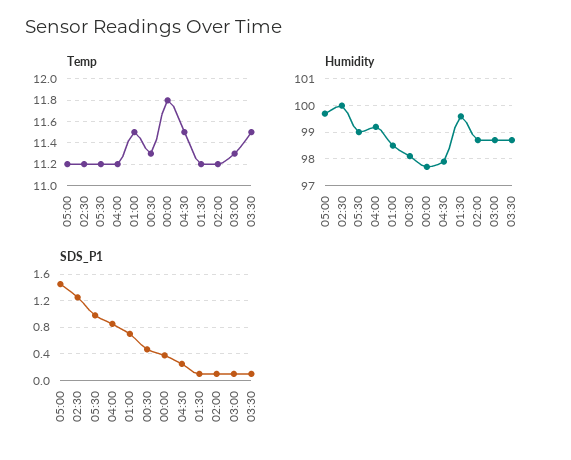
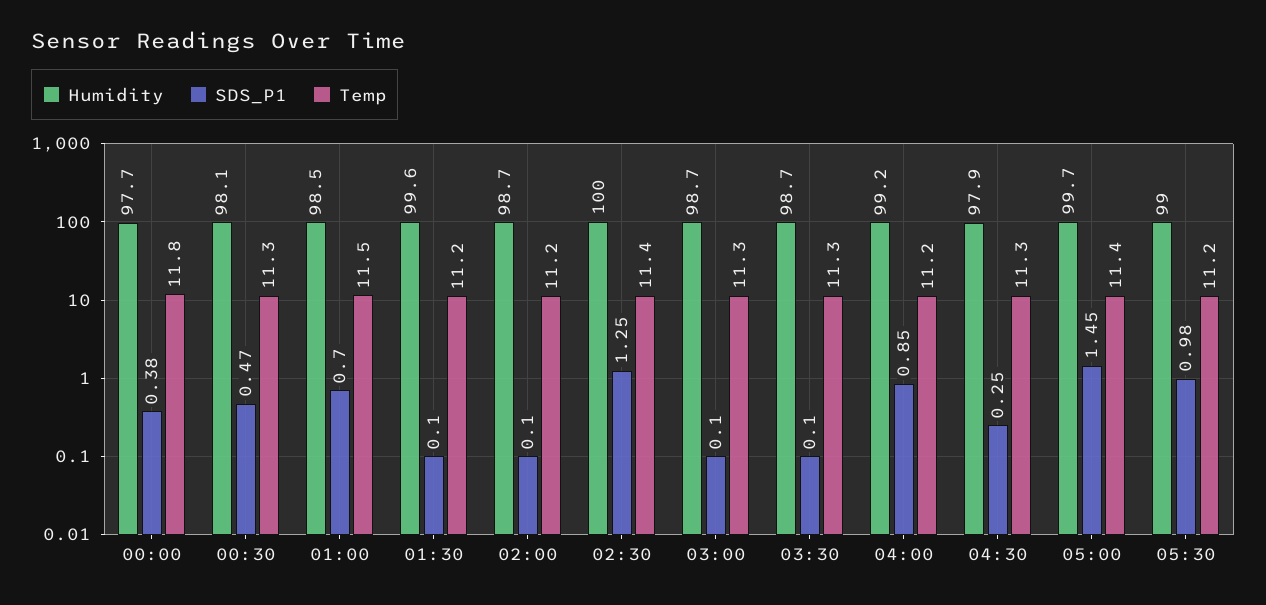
Temp, 05:00: 11.2 -> 11.4
Temp, 02:30: 11.2 -> 11.4
Temp, 04:30: 11.5 -> 11.3
Temp, 03:30: 11.5 -> 11.3

